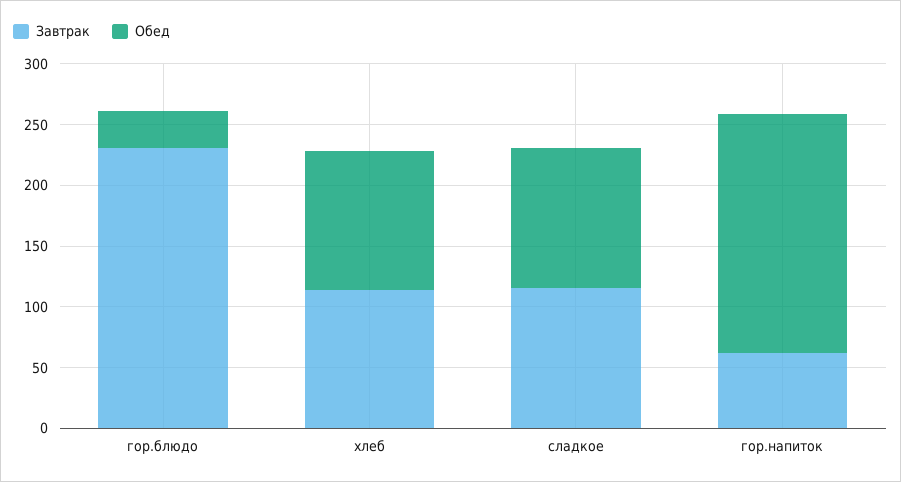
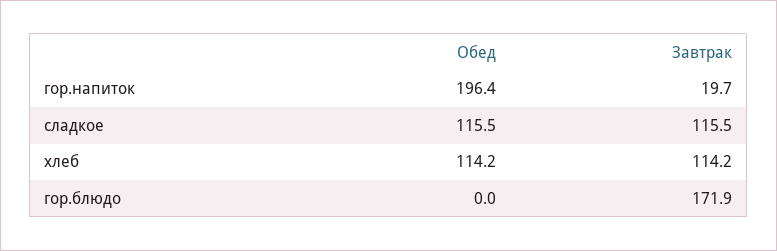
Завтрак, гор.блюдо: 230 -> 171.9
Обед, гор.блюдо: 30 -> 0
Завтрак, гор.напиток: 60 -> 19.7

